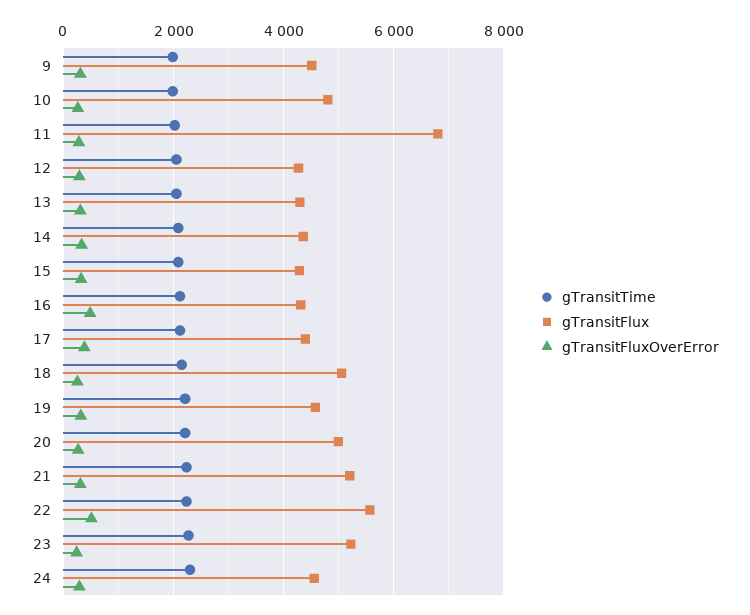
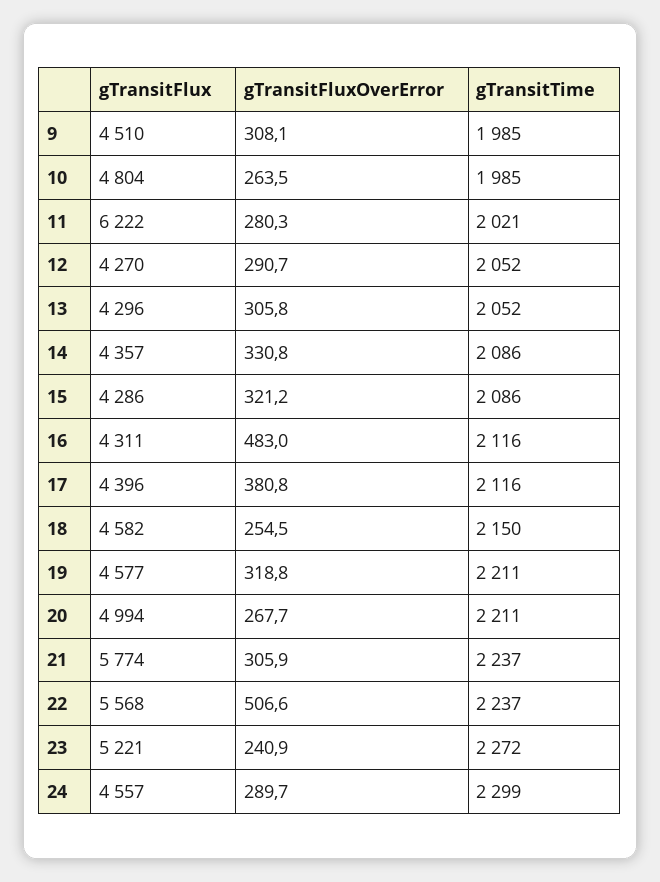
gTransitFlux, 11: 6800 -> 6222
gTransitFlux, 18: 5000 -> 4582
gTransitFlux, 21: 5200 -> 5774

